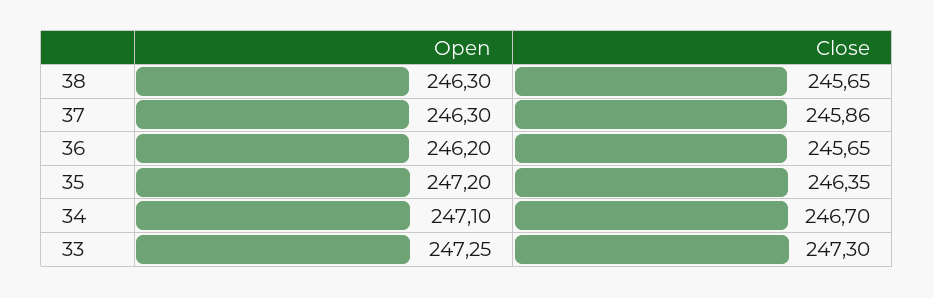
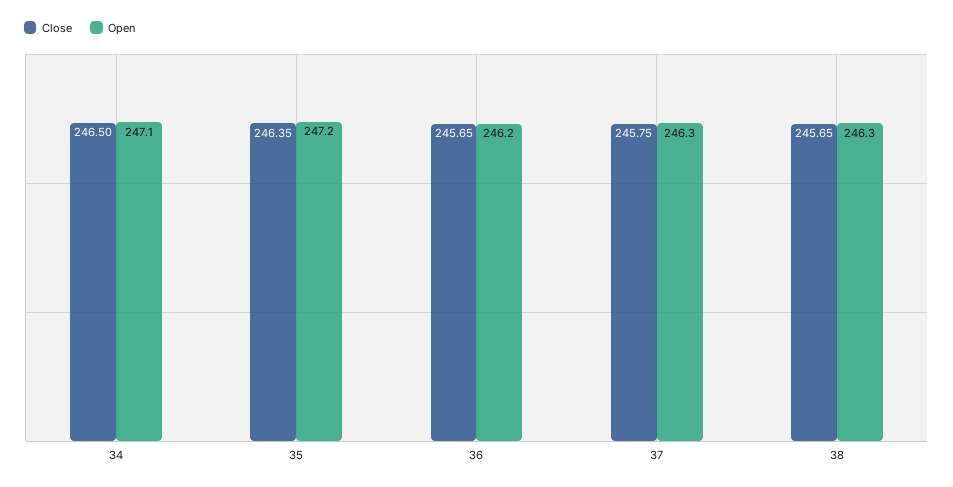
Close, 37: 245.86 -> 245.75
Close, 34: 246.7 -> 246.5
Open, 33: 247.25 -> none
Close, 33: 247.3 -> none

